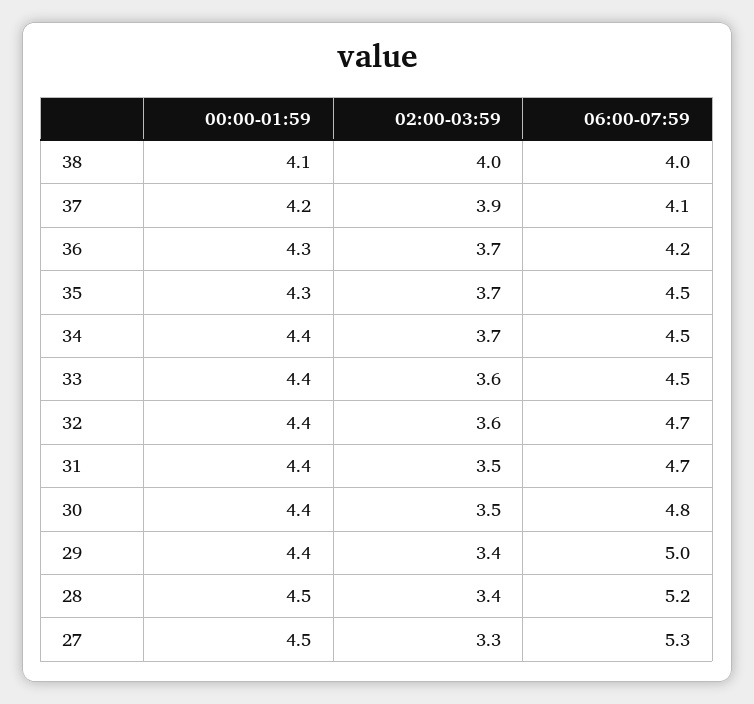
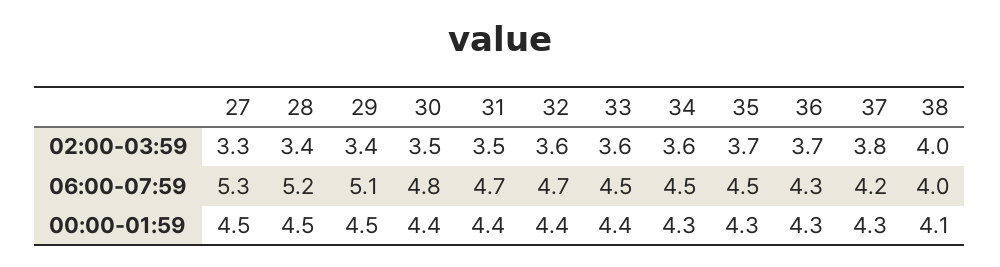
00:00-01:59, 37: 4.2 -> 4.3
02:00-03:59, 37: 3.9 -> 3.8
06:00-07:59, 37: 4.1 -> 4.2
06:00-07:59, 36: 4.2 -> 4.3
00:00-01:59, 34: 4.4 -> 4.3
02:00-03:59, 34: 3.7 -> 3.6
00:00-01:59, 29: 4.4 -> 4.5
06:00-07:59, 29: 5 -> 5.1

